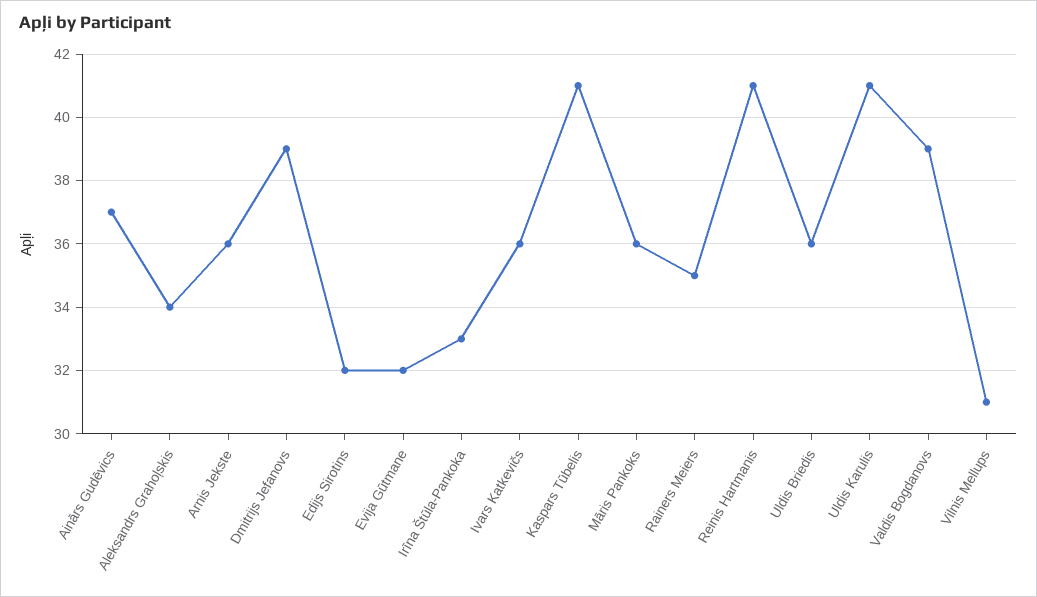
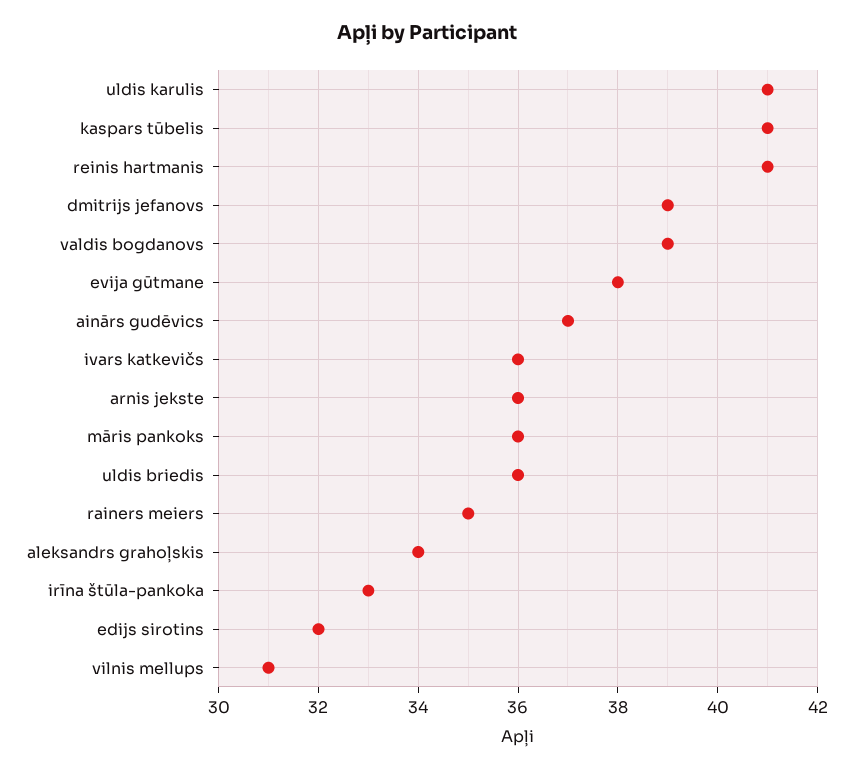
Evija Gūtmane: 32 -> 38

